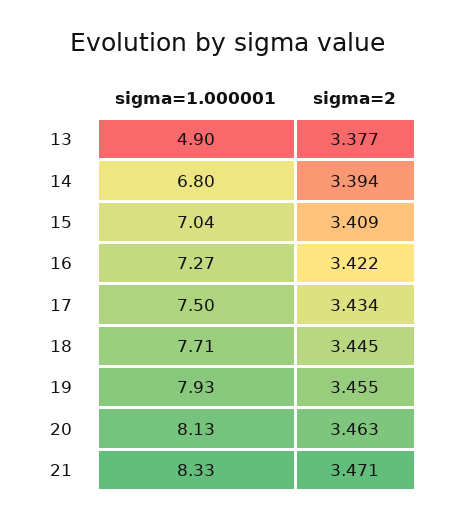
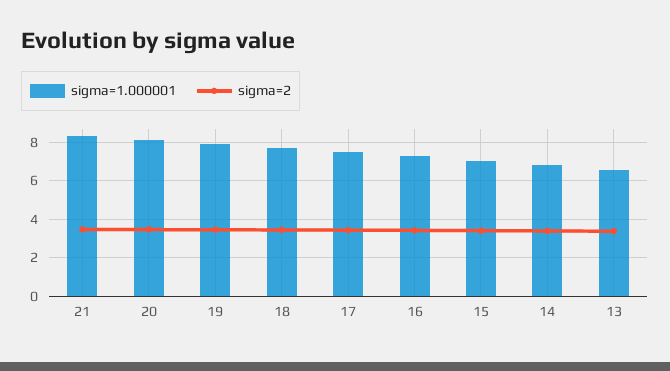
sigma=1.000001, 13: 4.9 -> 6.5

